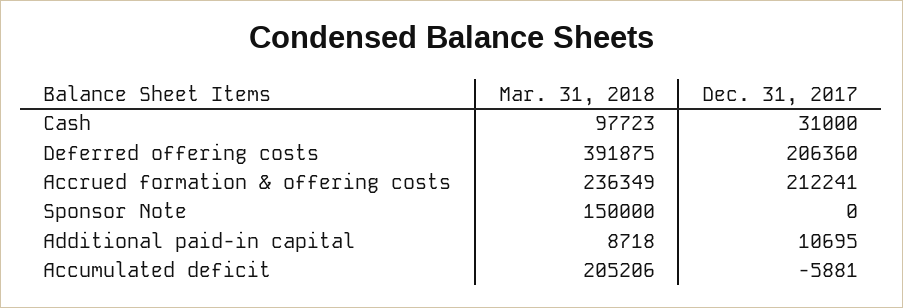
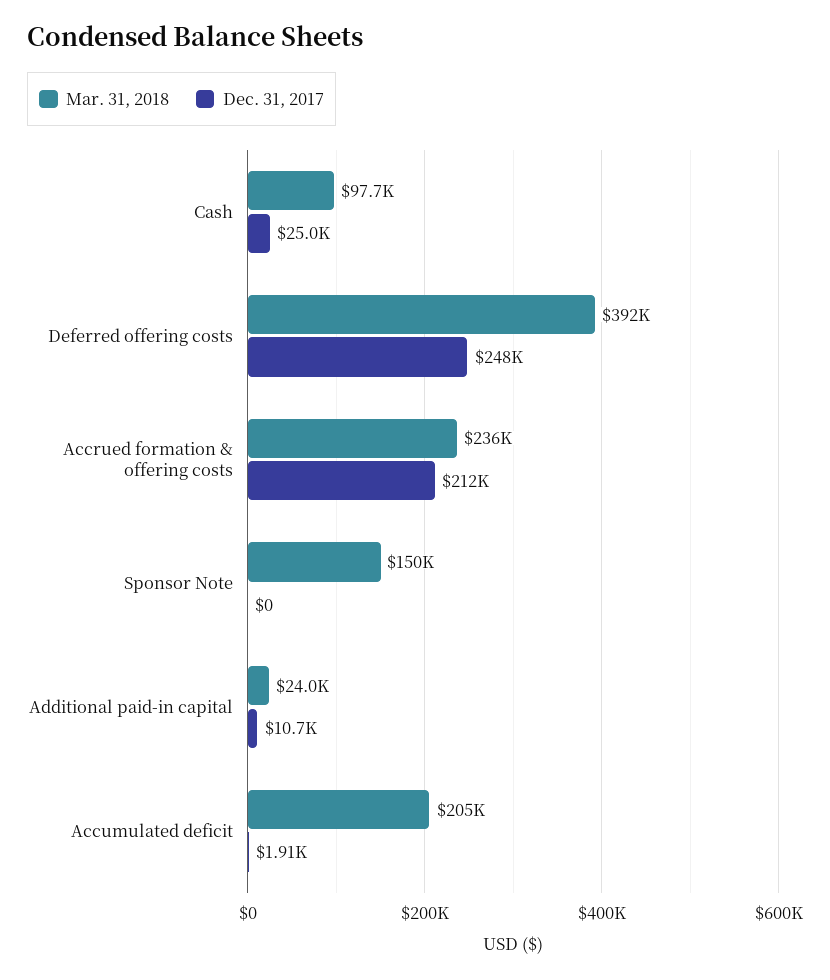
Dec. 31, 2017, Cash: 31000 -> 25000
Dec. 31, 2017, Deferred offering costs: 206360 -> 248000
Mar. 31, 2018, Additional paid-in capital: 8718 -> 24000
Dec. 31, 2017, Accumulated deficit: -5881 -> 1910

